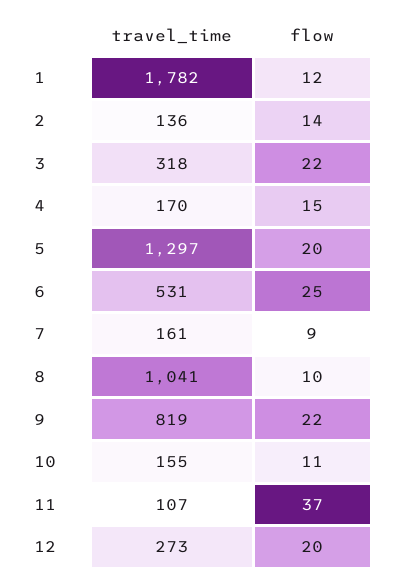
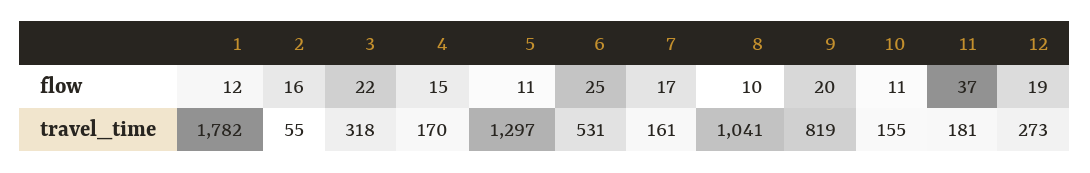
travel_time, 2: 136 -> 55
flow, 2: 14 -> 16
flow, 5: 20 -> 11
flow, 7: 9 -> 17
flow, 9: 22 -> 20
travel_time, 11: 107 -> 181
flow, 12: 20 -> 19

